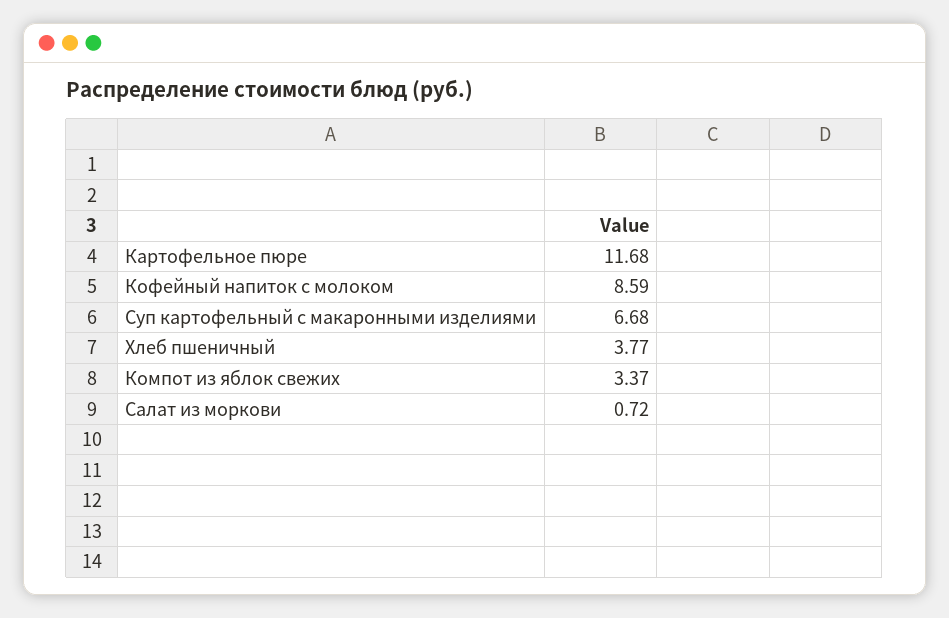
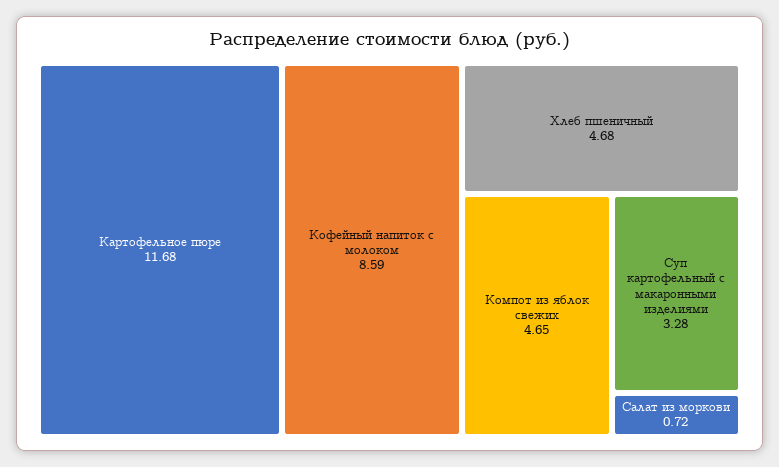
Суп картофельный c макаронными изделиями: 6.68 -> 3.28
Хлеб пшеничный: 3.77 -> 4.68
Компот из яблок свежих: 3.37 -> 4.65

